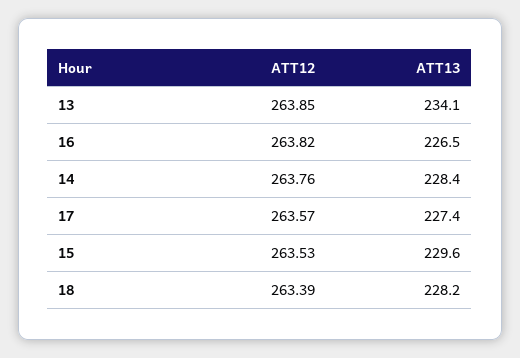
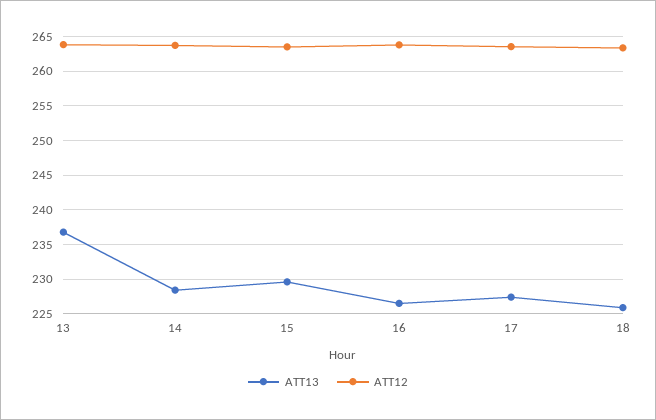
ATT13, 13: 234.1 -> 237
ATT13, 18: 228.2 -> 226

